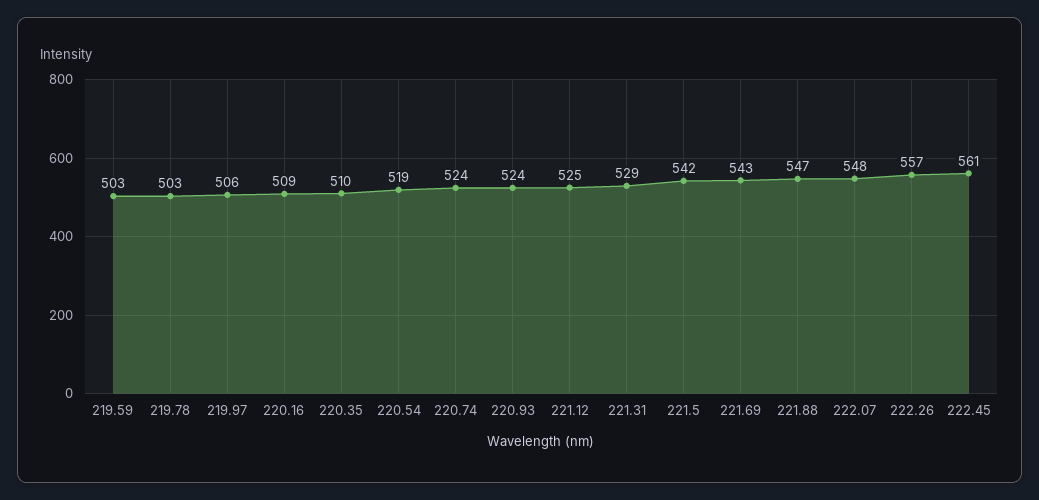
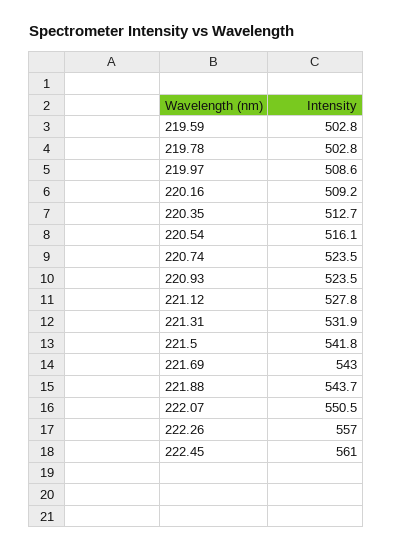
219.97: 506 -> 508.6
220.35: 510 -> 512.7
220.54: 519 -> 516.1
221.12: 525 -> 527.8
221.31: 529 -> 531.9
221.88: 547 -> 543.7
222.07: 548 -> 550.5

